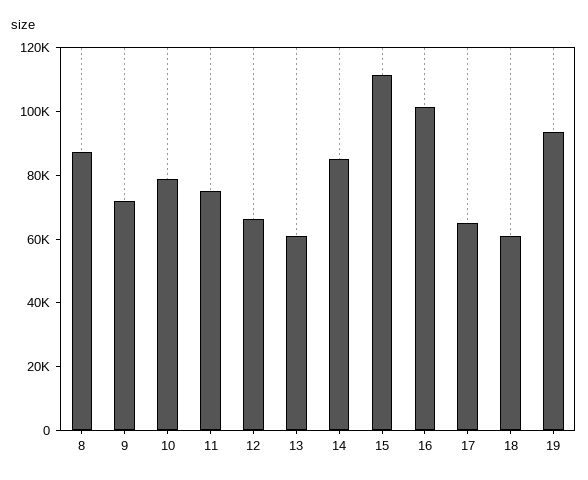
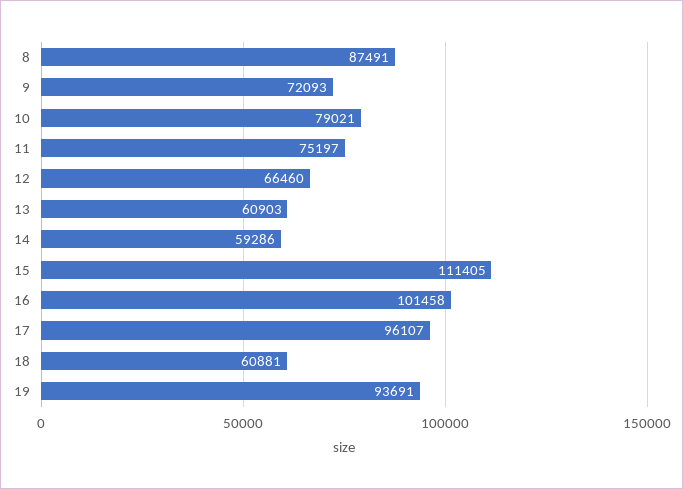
14: 85000 -> 59286
17: 65000 -> 96107

